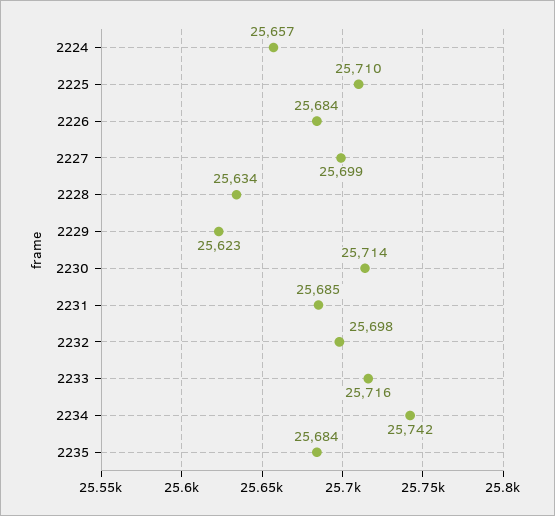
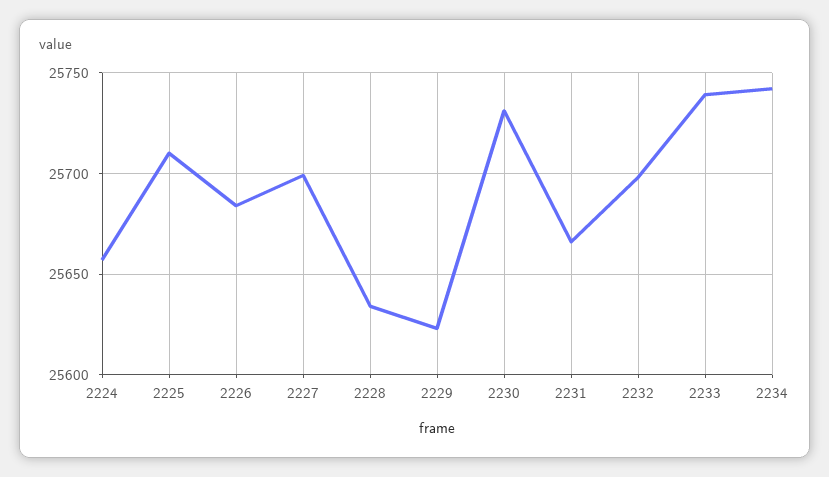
2230: 25714 -> 25730
2231: 25685 -> 25665
2233: 25716 -> 25740
2235: 25684 -> none

